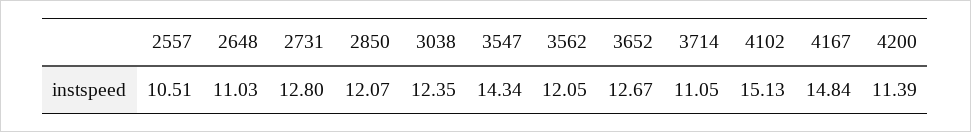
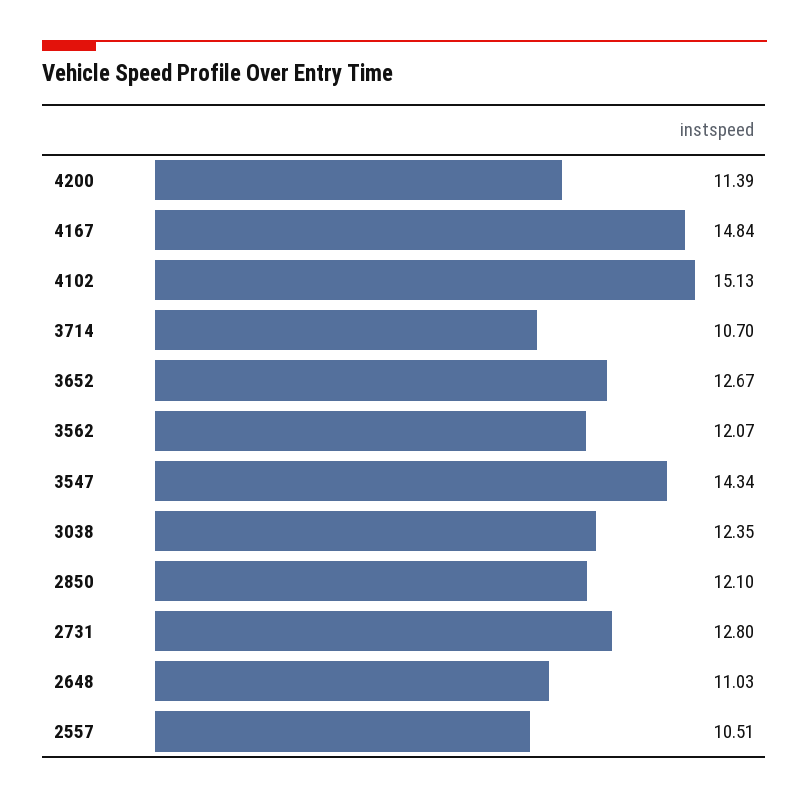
2850: 12.07 -> 12.1
3562: 12.05 -> 12.07
3714: 11.05 -> 10.7

